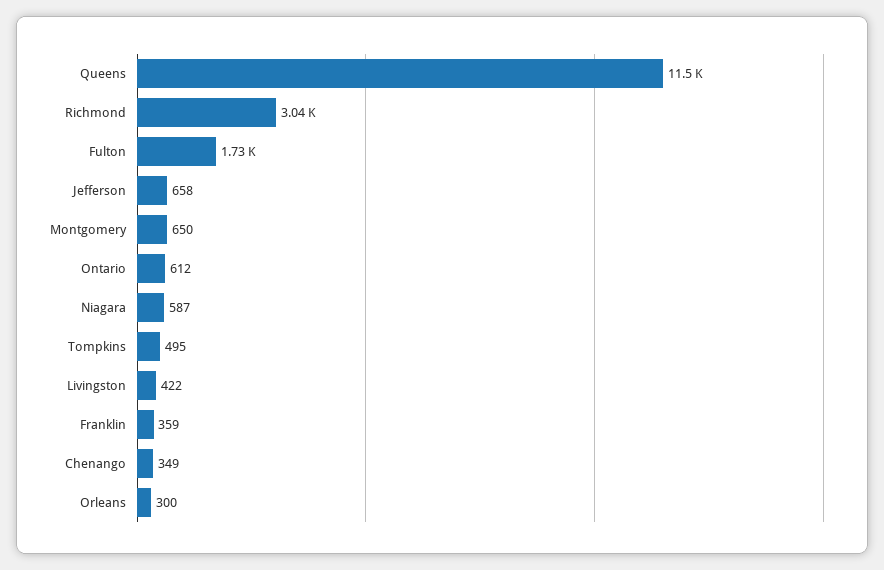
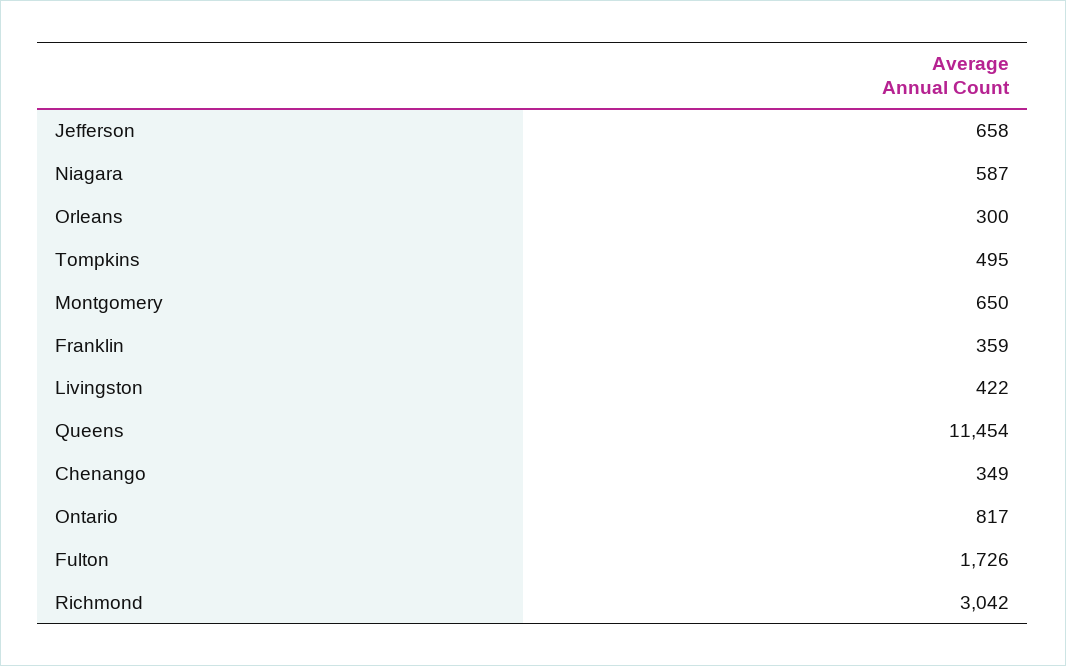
Ontario: 612 -> 817

